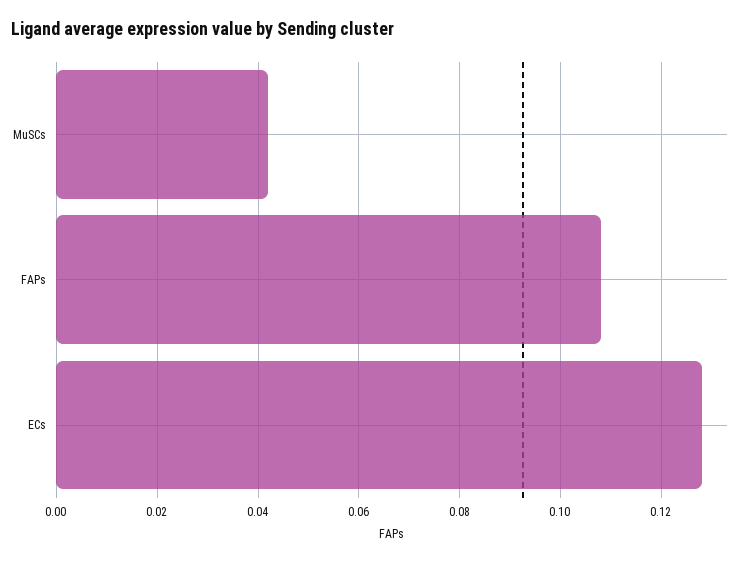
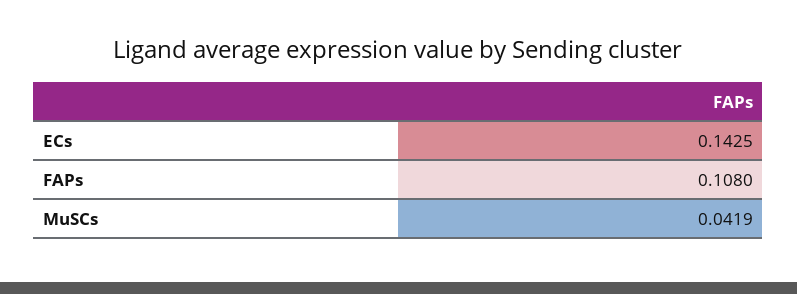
ECs: 0.128 -> 0.1425

